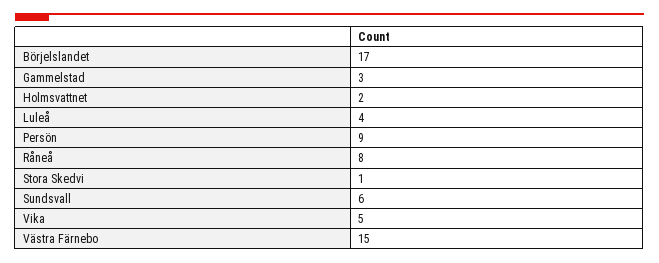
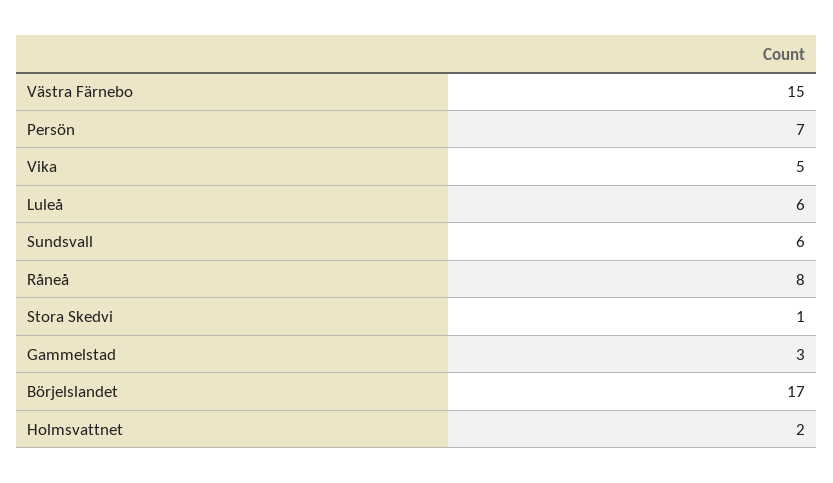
Luleå: 4 -> 6
Persön: 9 -> 7

